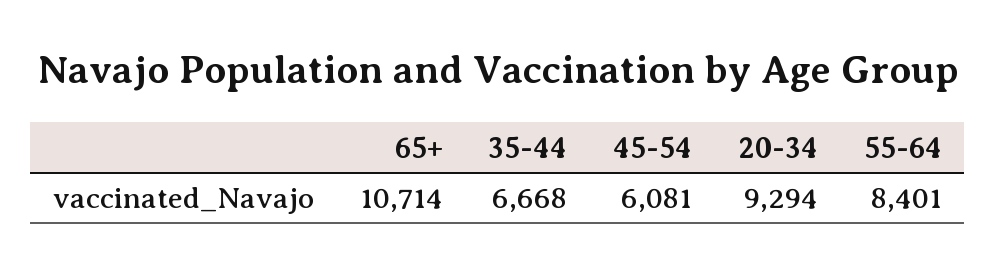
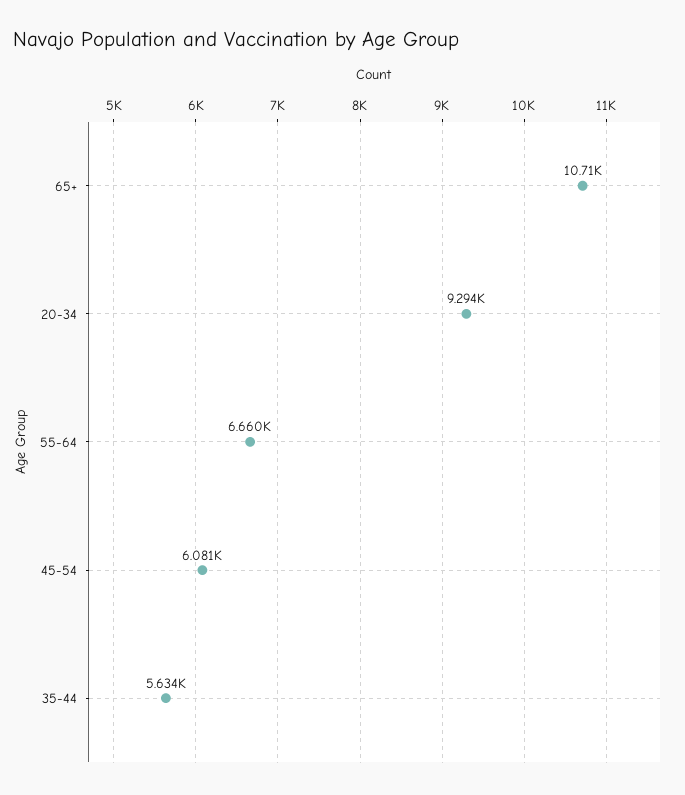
35-44: 6668 -> 5634
55-64: 8401 -> 6660

